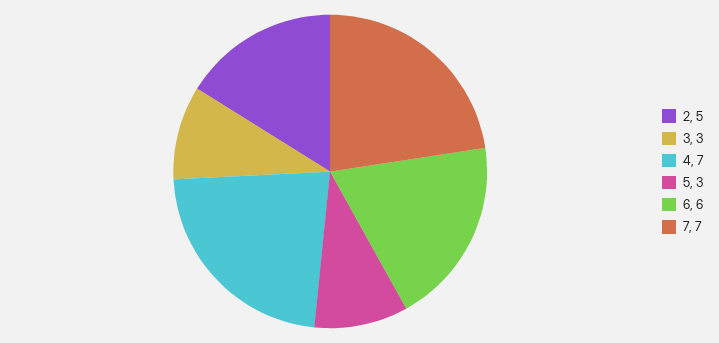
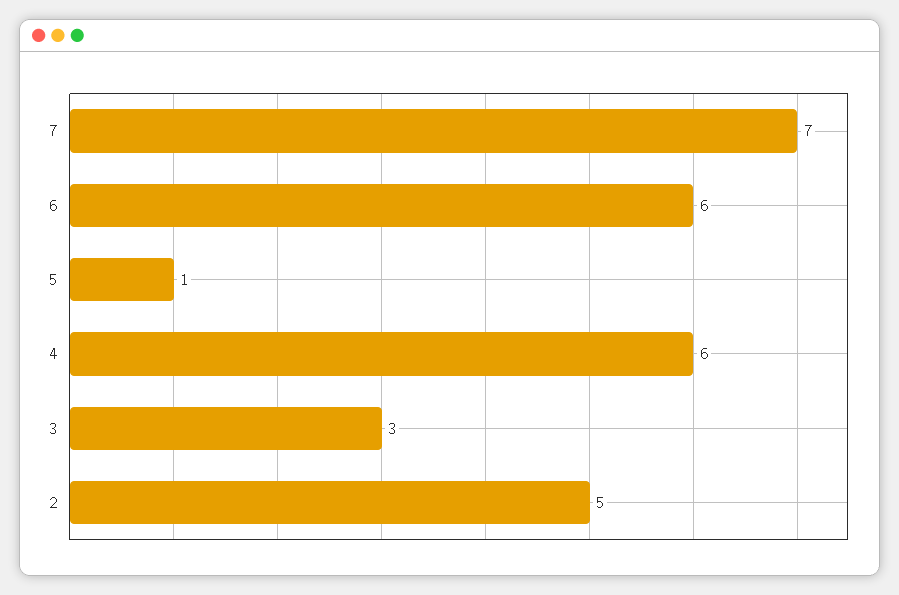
4: 7 -> 6
5: 3 -> 1

